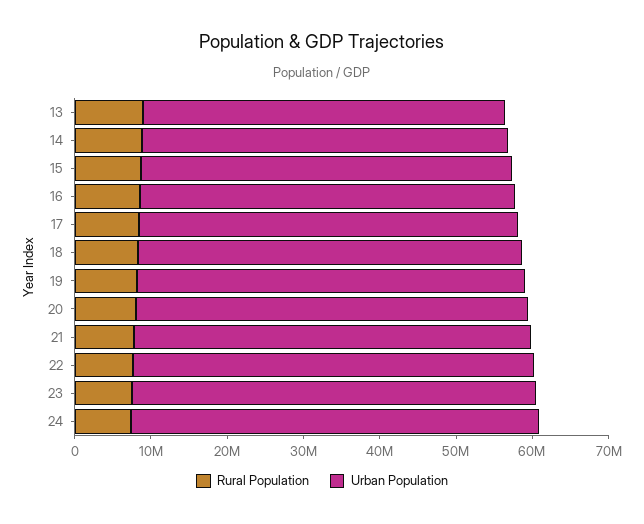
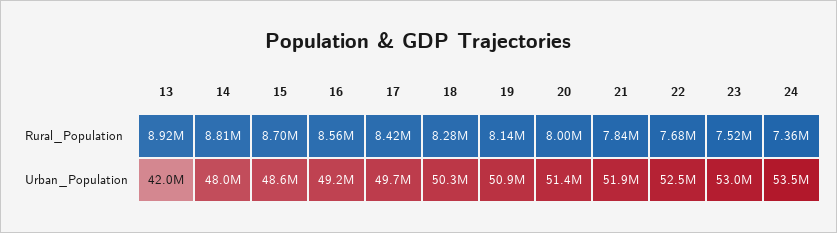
Urban Population, 13: 48000000 -> 42000000

